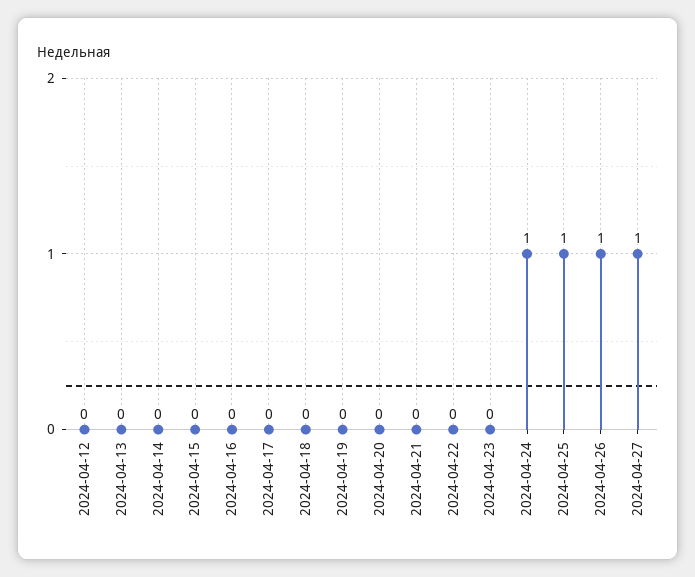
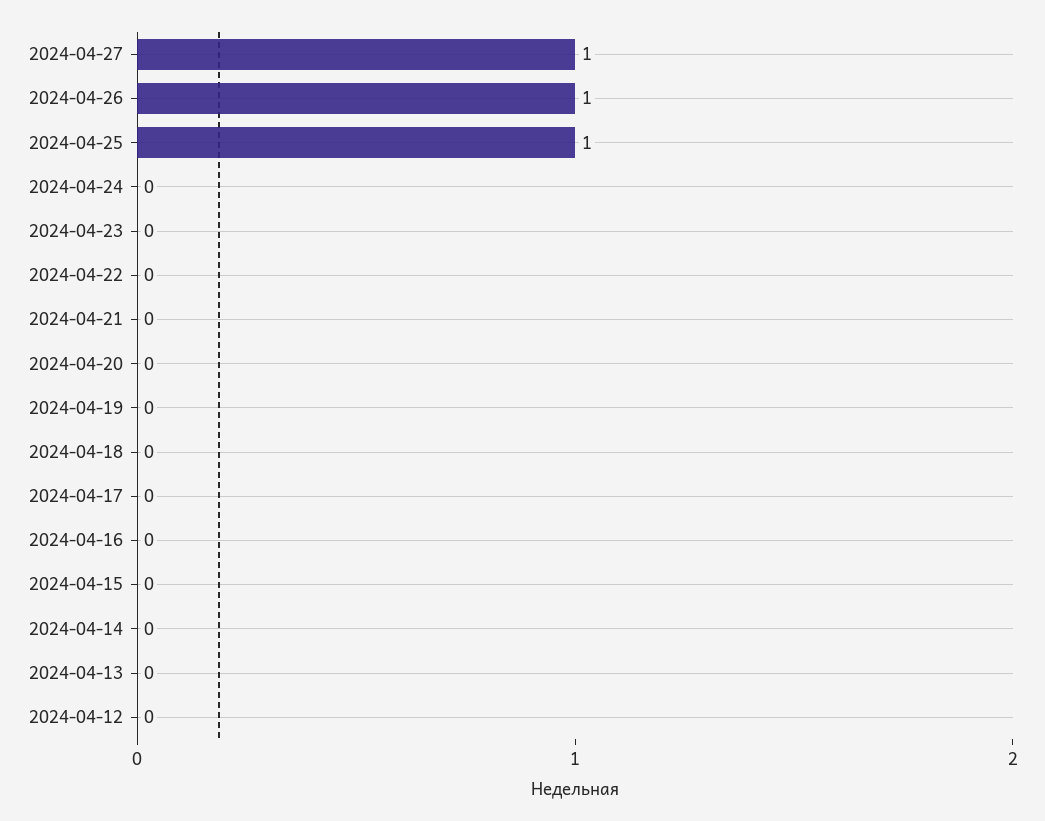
2024-04-24: 1 -> 0

